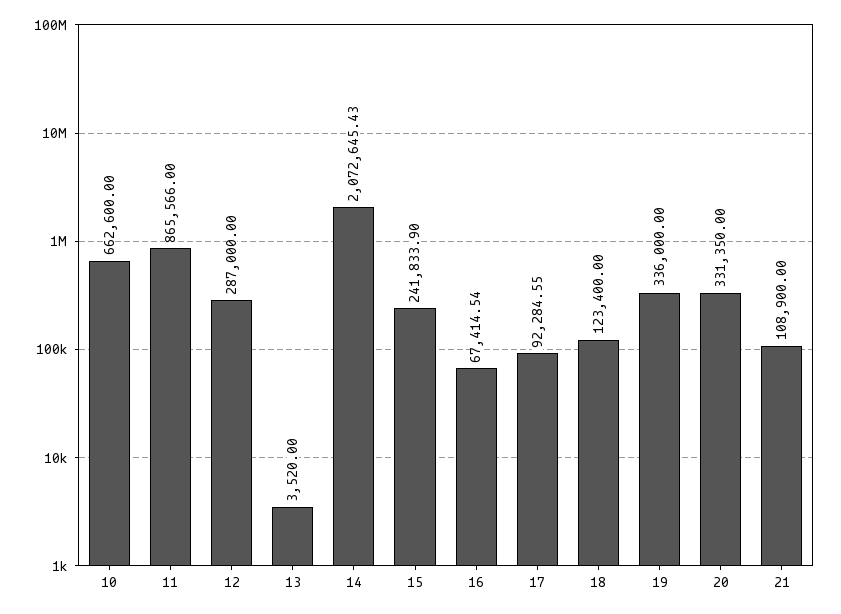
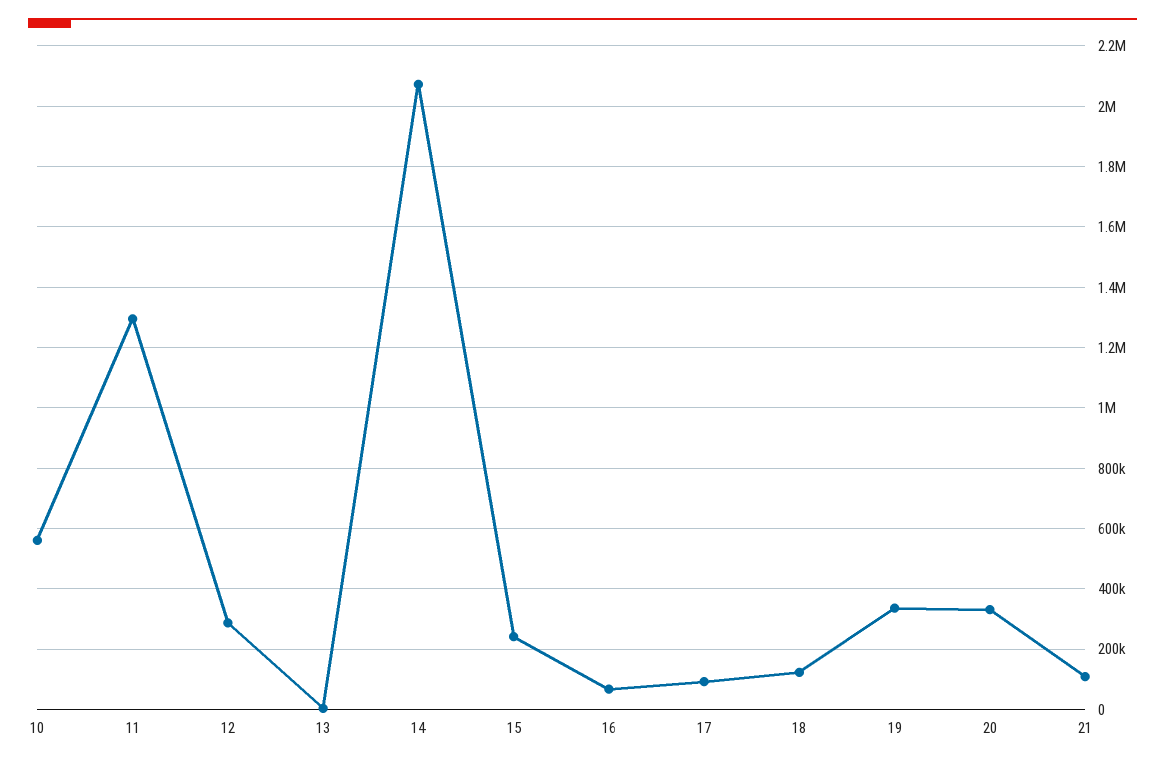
10: 662600 -> 560000
11: 865566 -> 1300000

